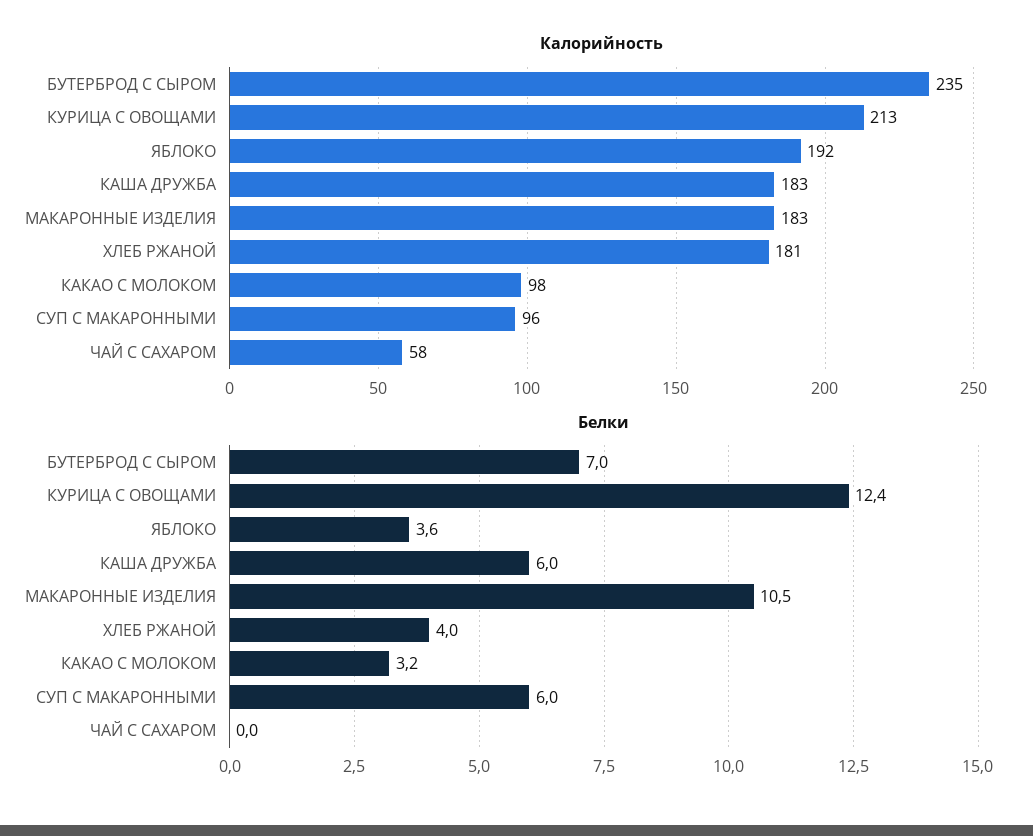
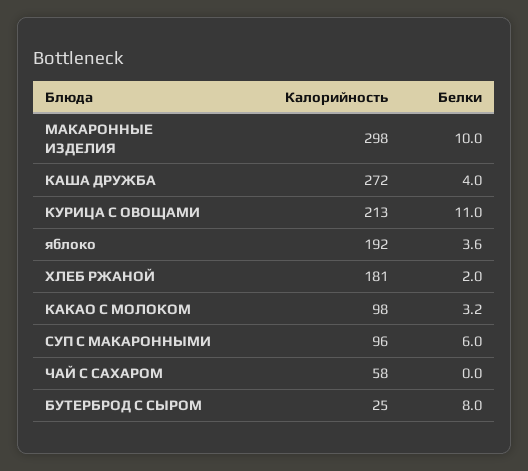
Калорийность, БУТЕРБРОД С СЫРОМ: 235 -> 25
Калорийность, КАША ДРУЖБА: 183 -> 272
Калорийность, МАКАРОННЫЕ ИЗДЕЛИЯ: 183 -> 298
Белки, БУТЕРБРОД С СЫРОМ: 7 -> 8
Белки, КУРИЦА С ОВОЩАМИ: 12.4 -> 11
Белки, КАША ДРУЖБА: 6 -> 4
Белки, МАКАРОННЫЕ ИЗДЕЛИЯ: 10.5 -> 10
Белки, ХЛЕБ РЖАНОЙ: 4 -> 2

